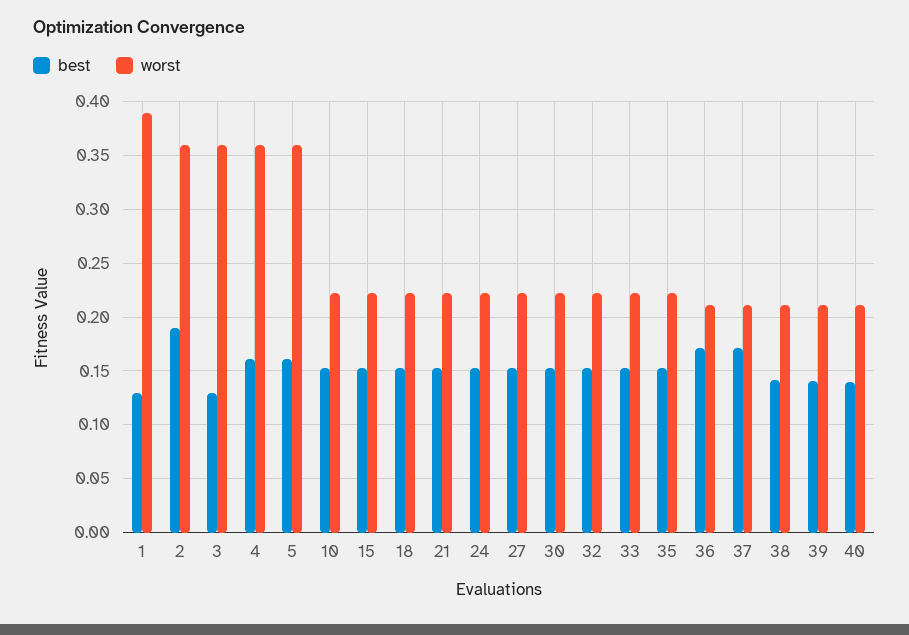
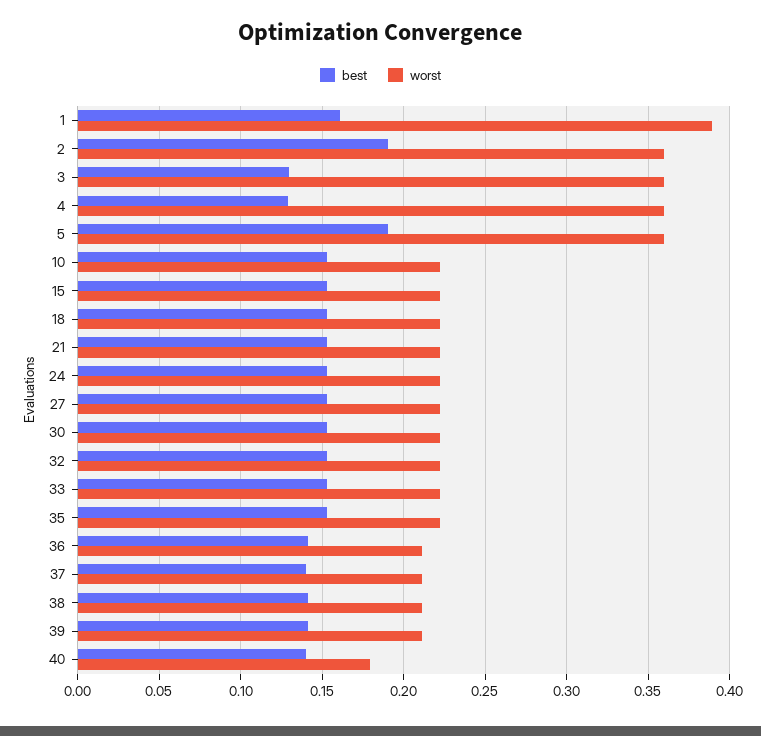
best, 1: 0.13 -> 0.16
best, 4: 0.16 -> 0.13
best, 5: 0.16 -> 0.19
best, 36: 0.17 -> 0.14
best, 37: 0.17 -> 0.14
worst, 40: 0.21 -> 0.18

